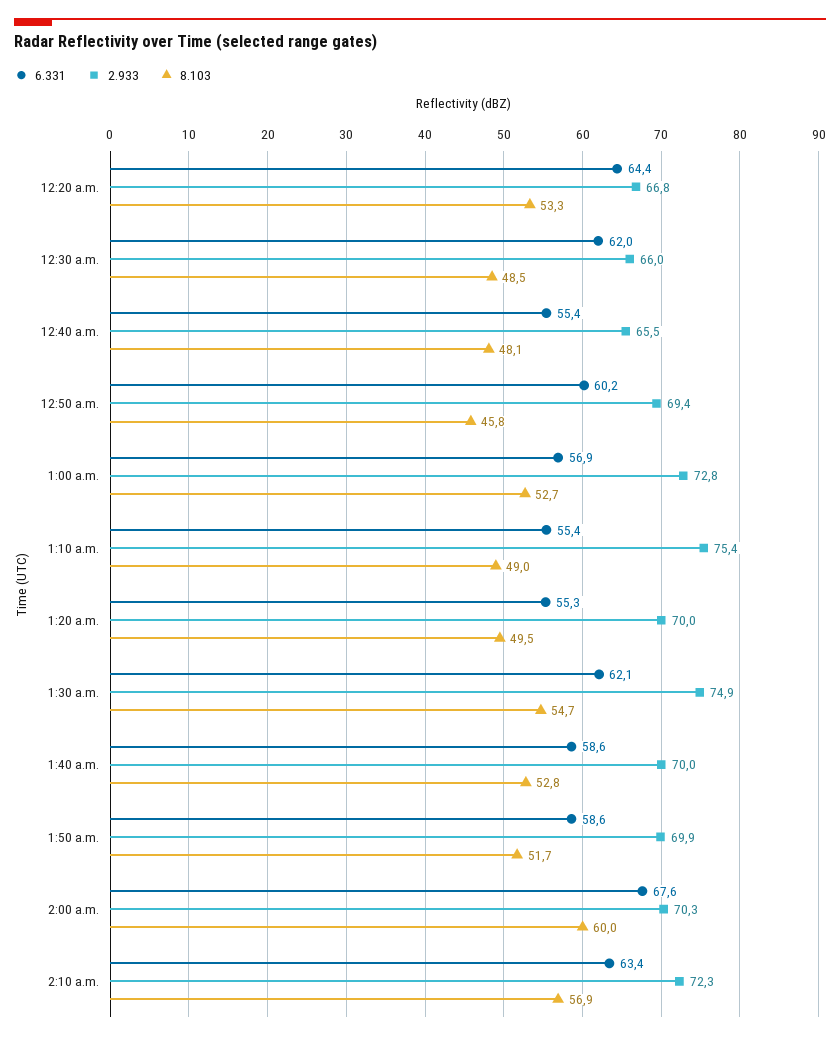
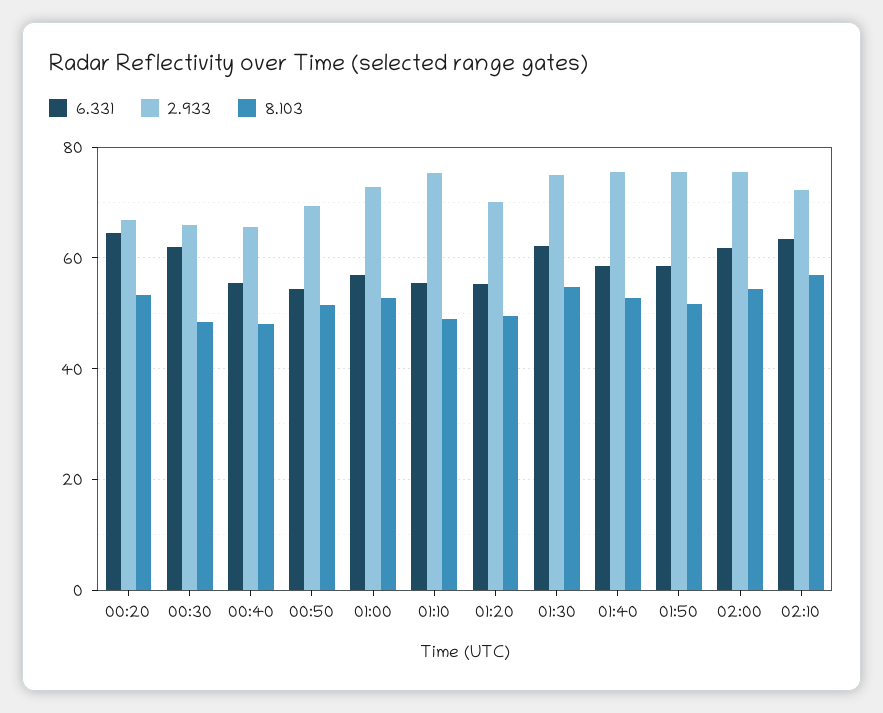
6.331, 12:50 a.m.: 60.2 -> 54
8.103, 12:50 a.m.: 45.8 -> 52
2.933, 1:40 a.m.: 70 -> 76
2.933, 1:50 a.m.: 69.9 -> 76
6.331, 2:00 a.m.: 67.6 -> 62
2.933, 2:00 a.m.: 70.3 -> 76
8.103, 2:00 a.m.: 60 -> 54

